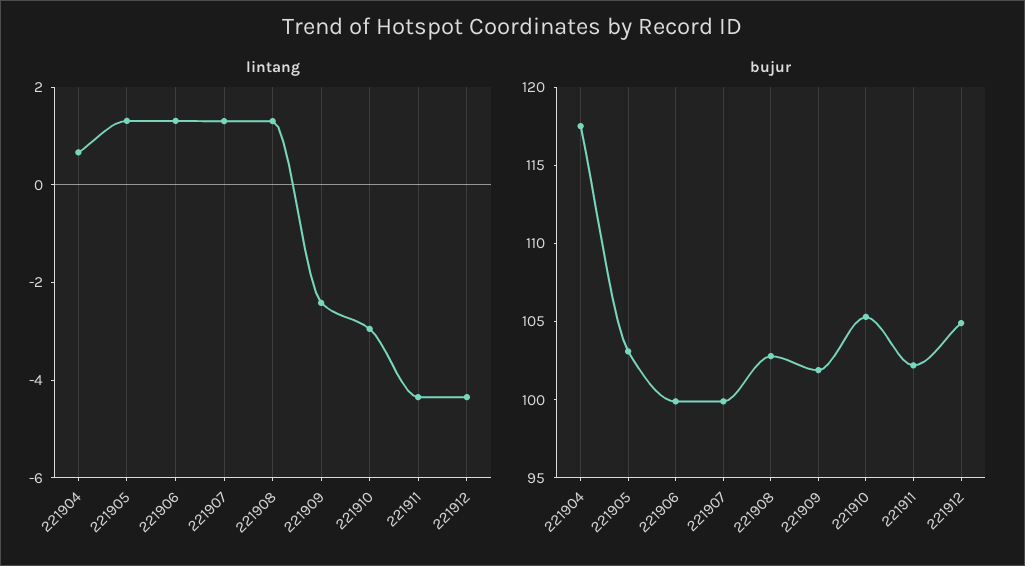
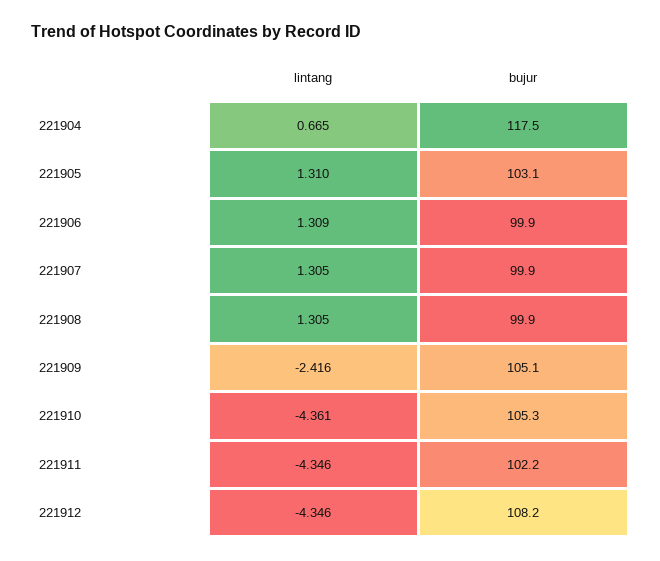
lintang, 221910: -3 -> -4.361
bujur, 221908: 103 -> 99.9
bujur, 221909: 102 -> 105.1
bujur, 221912: 105 -> 108.2

